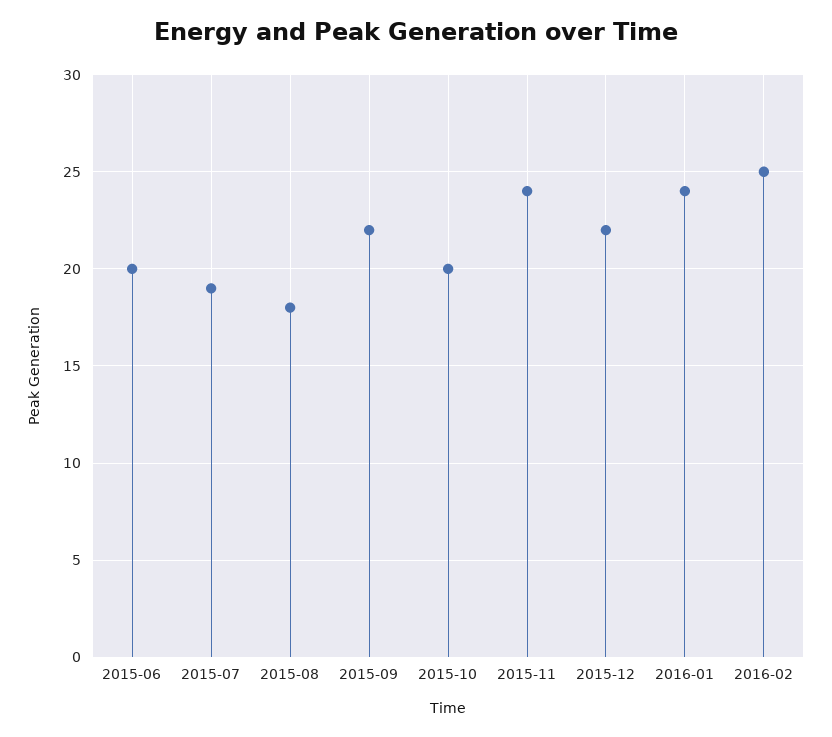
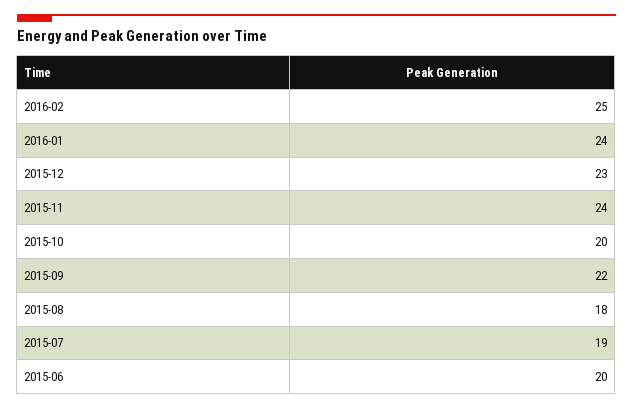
2015-12: 22 -> 23

